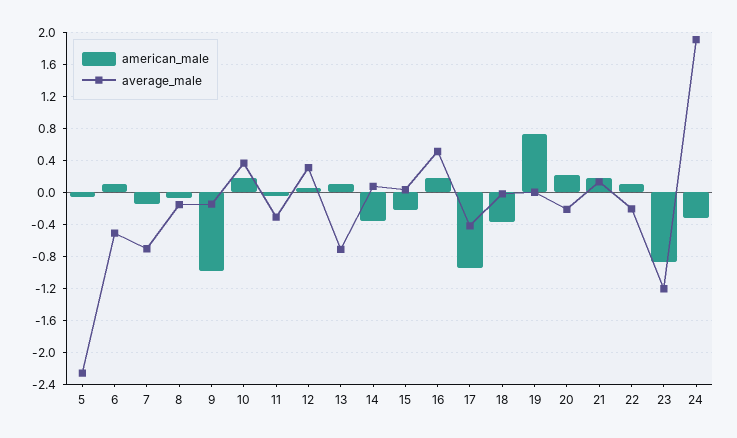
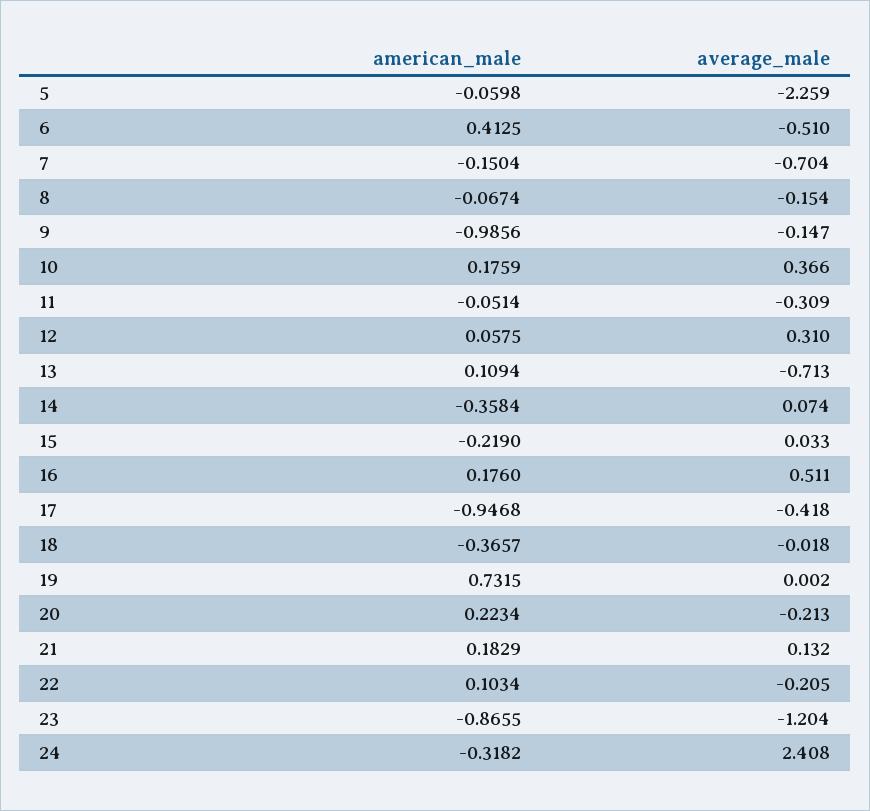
american_male, 6: 0.1 -> 0.4125
average_male, 24: 1.9 -> 2.408

